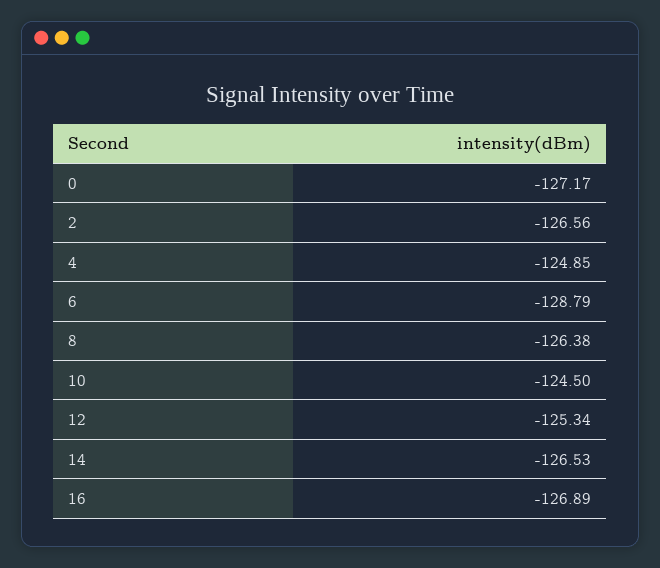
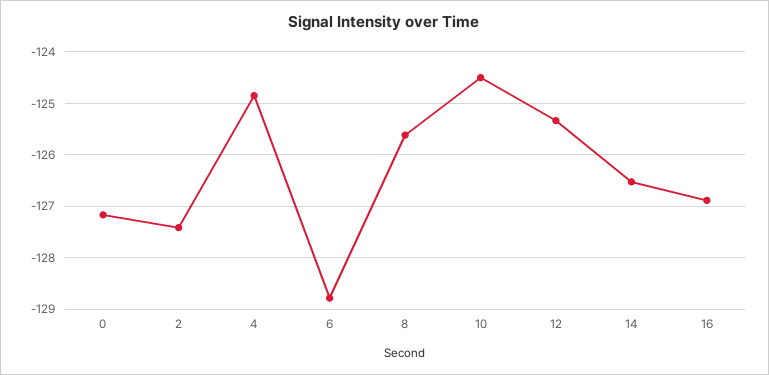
2: -126.56 -> -127.4
8: -126.38 -> -125.6

